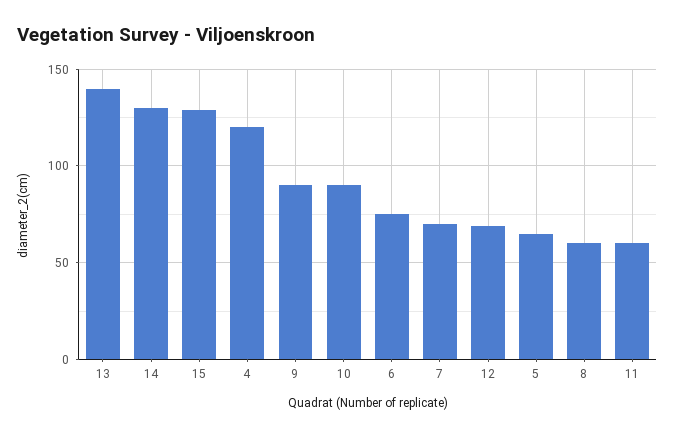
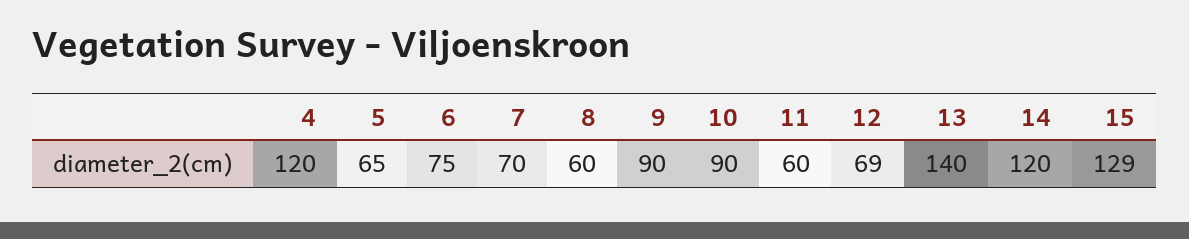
14: 130 -> 120

